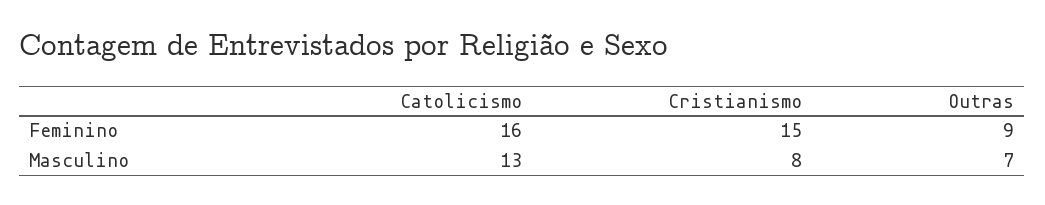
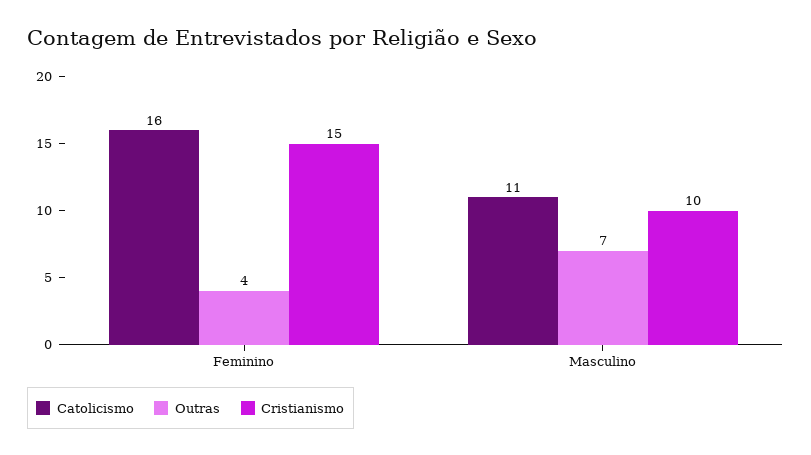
Outras, Feminino: 9 -> 4
Catolicismo, Masculino: 13 -> 11
Cristianismo, Masculino: 8 -> 10

